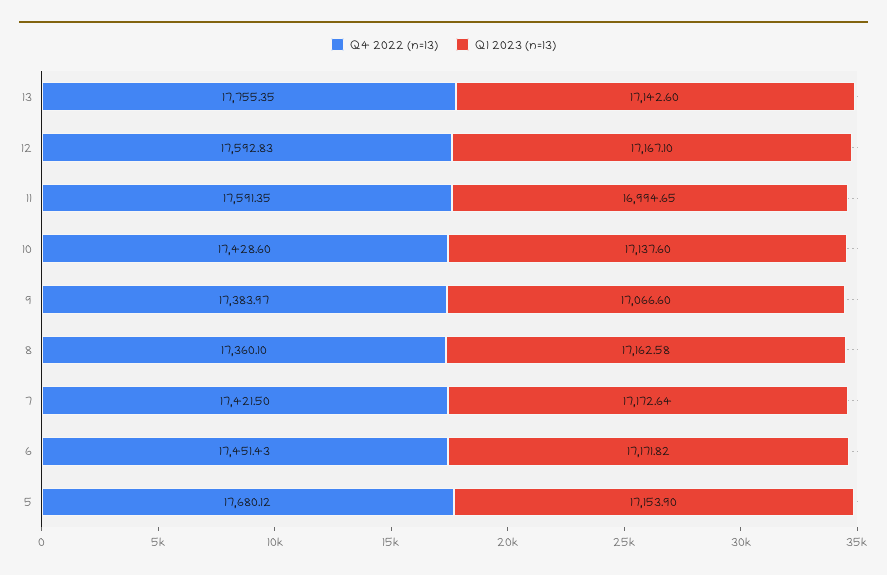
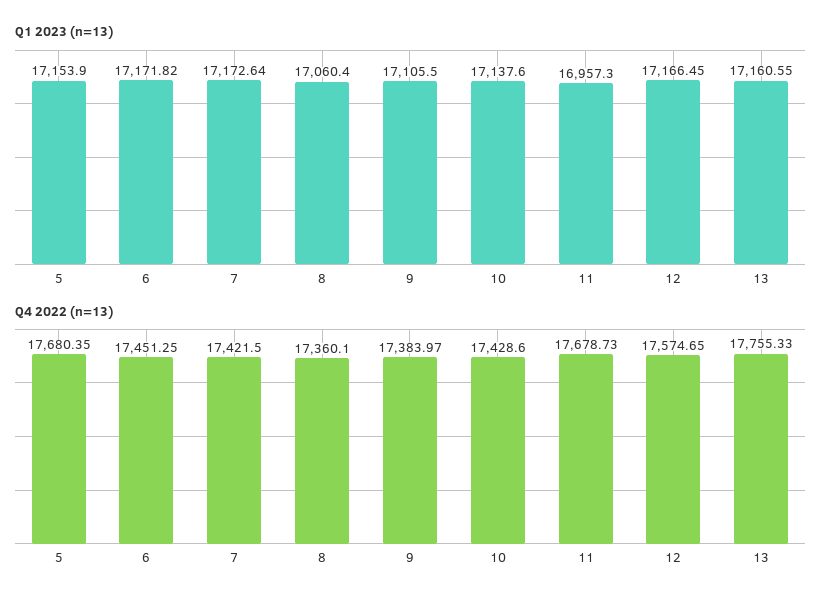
Q4 2022 (n=13), 13: 17755.35 -> 17755.33
Q1 2023 (n=13), 13: 17142.6 -> 17160.55
Q4 2022 (n=13), 12: 17592.83 -> 17574.65
Q1 2023 (n=13), 12: 17167.1 -> 17166.45
Q4 2022 (n=13), 11: 17591.35 -> 17678.73
Q1 2023 (n=13), 11: 16994.65 -> 16957.3
Q1 2023 (n=13), 9: 17066.6 -> 17105.5
Q1 2023 (n=13), 8: 17162.58 -> 17060.4
Q4 2022 (n=13), 6: 17451.43 -> 17451.25
Q4 2022 (n=13), 5: 17680.12 -> 17680.35

